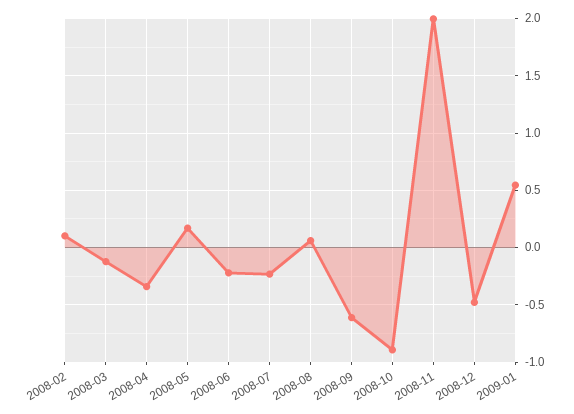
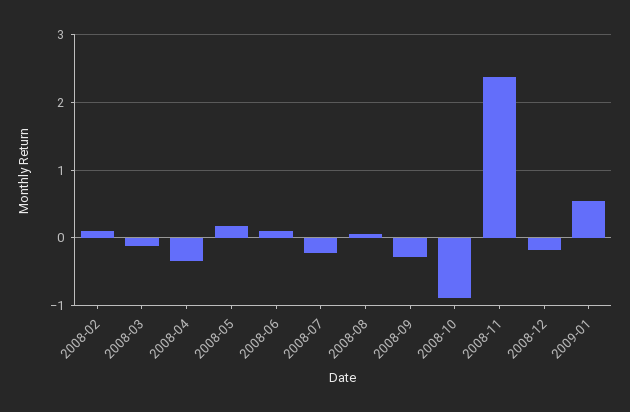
2008-06: -0.2 -> 0.1
2008-09: -0.6 -> -0.3
2008-11: 2 -> 2.4
2008-12: -0.5 -> -0.2

